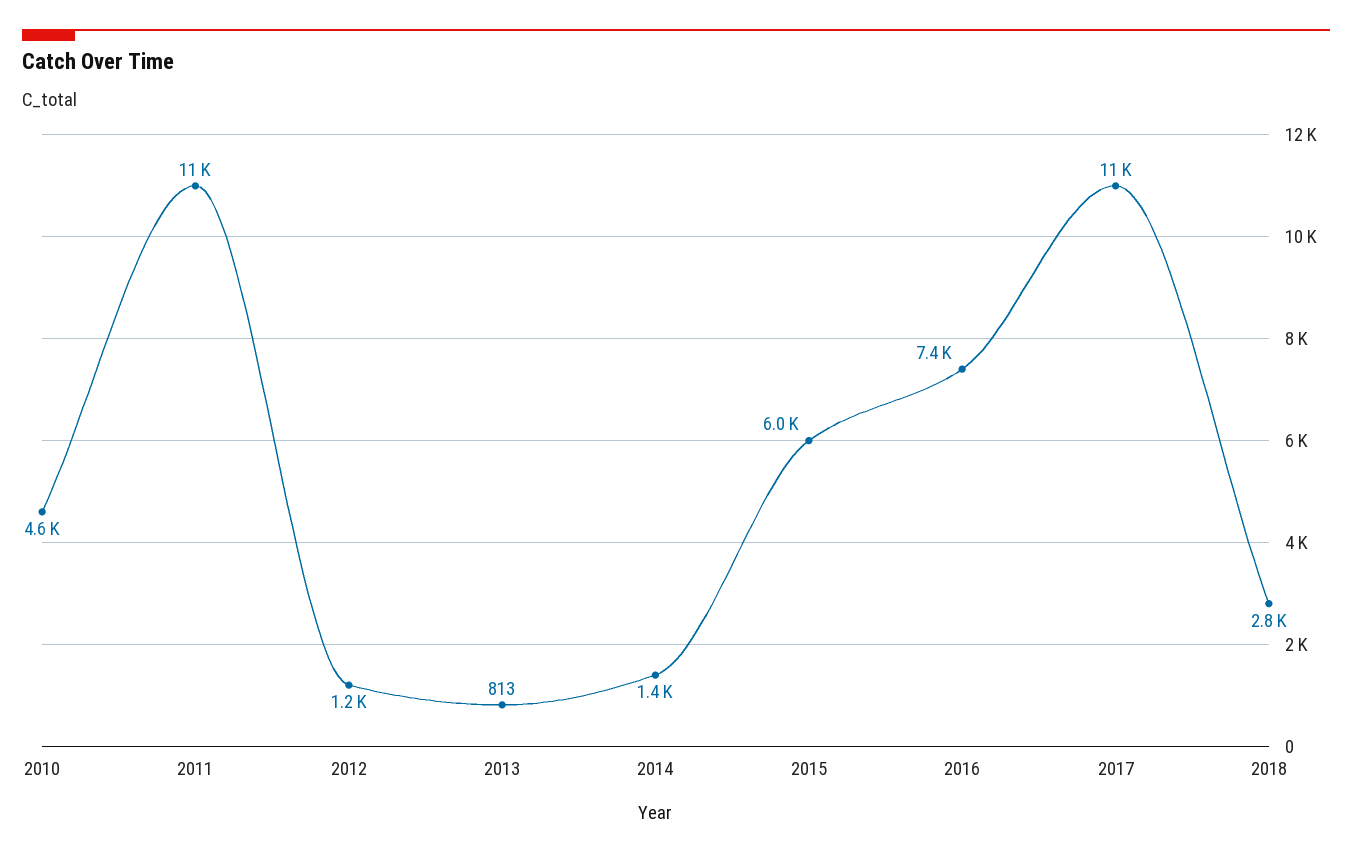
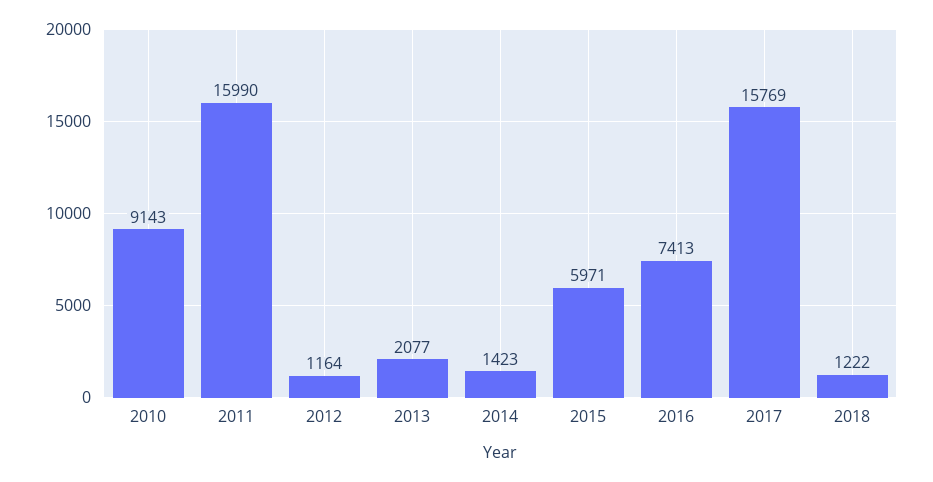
2010: 4600 -> 9143
2011: 11000 -> 15990
2013: 813 -> 2077
2017: 11000 -> 15769
2018: 2800 -> 1222

